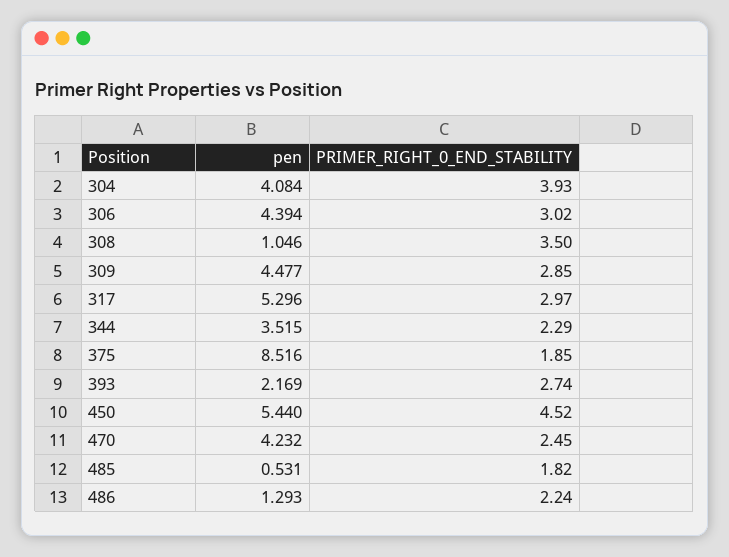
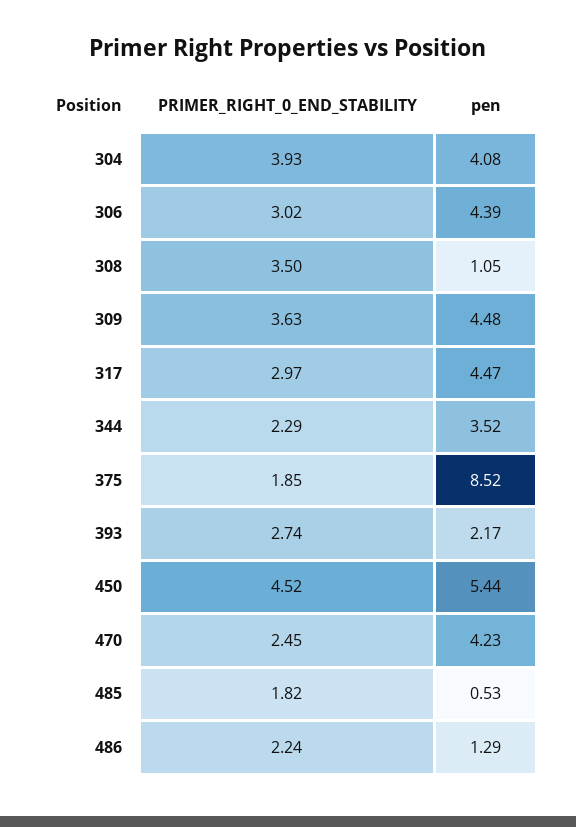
PRIMER_RIGHT_0_END_STABILITY, 309: 2.85 -> 3.63
pen, 317: 5.296 -> 4.47

